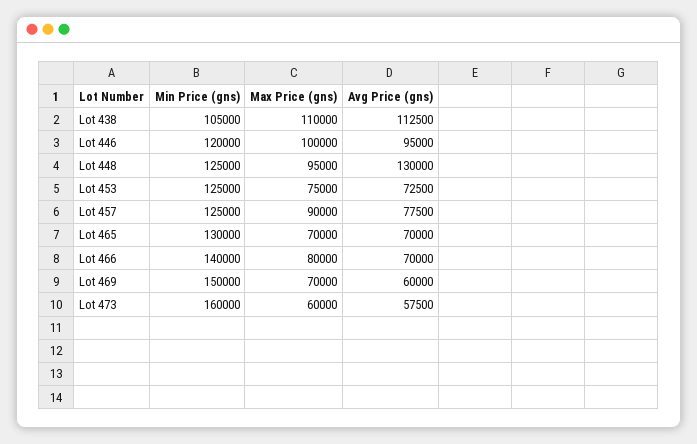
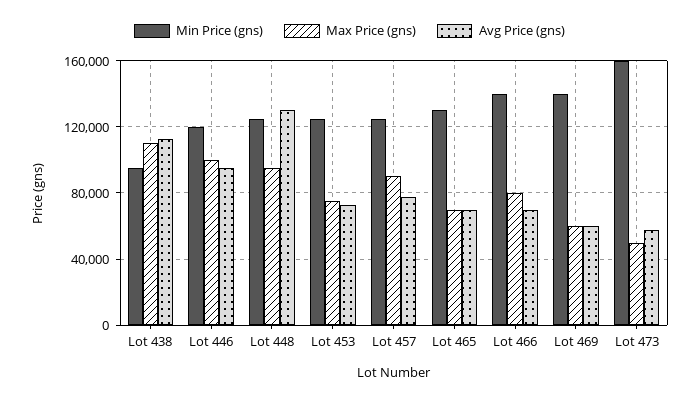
Min Price (gns), Lot 438: 105000 -> 95000
Min Price (gns), Lot 469: 150000 -> 140000
Max Price (gns), Lot 469: 70000 -> 60000
Max Price (gns), Lot 473: 60000 -> 50000

